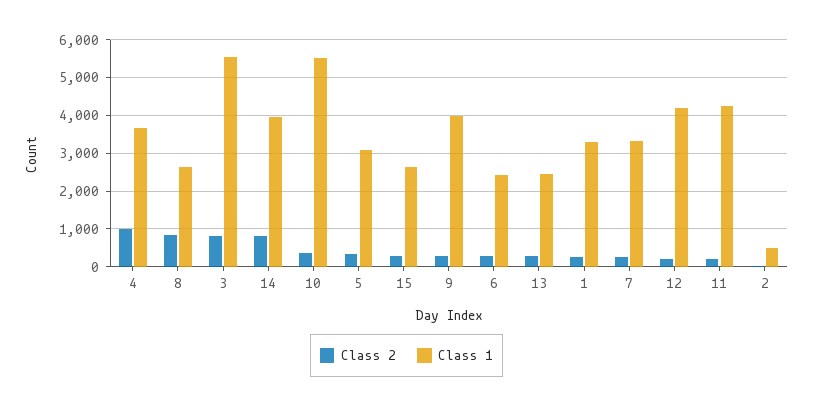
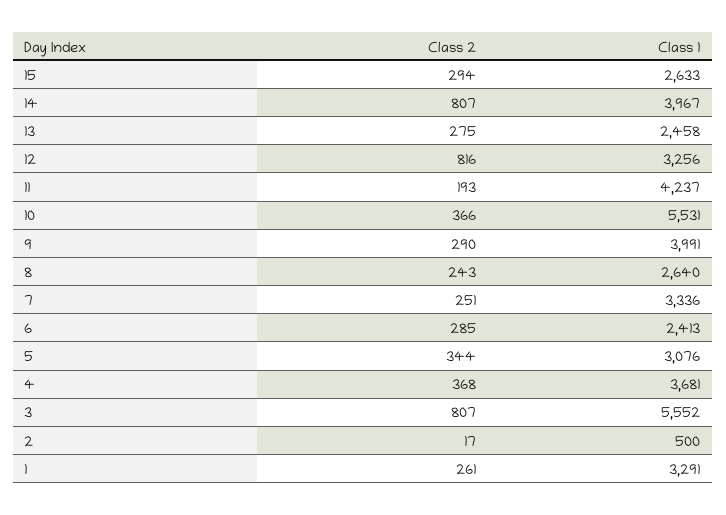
Class 2, 4: 1000 -> 368
Class 2, 8: 800 -> 243
Class 2, 12: 200 -> 816
Class 1, 12: 4200 -> 3256

